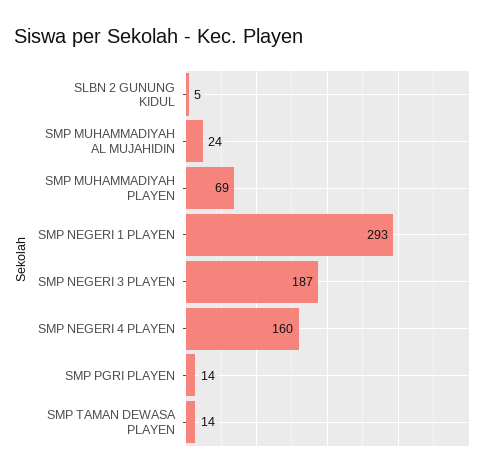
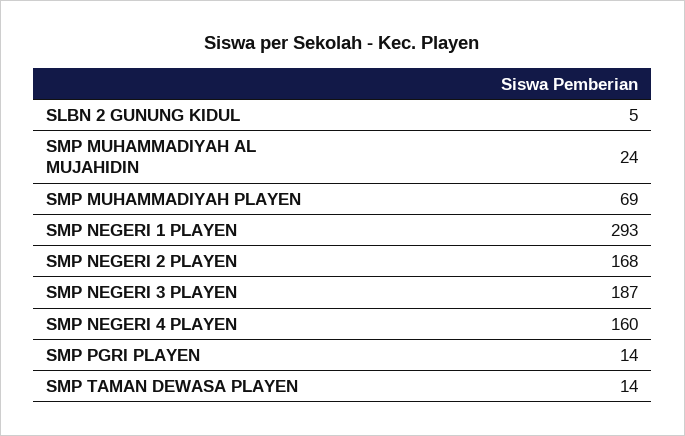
SMP NEGERI 2 PLAYEN: none -> 168

